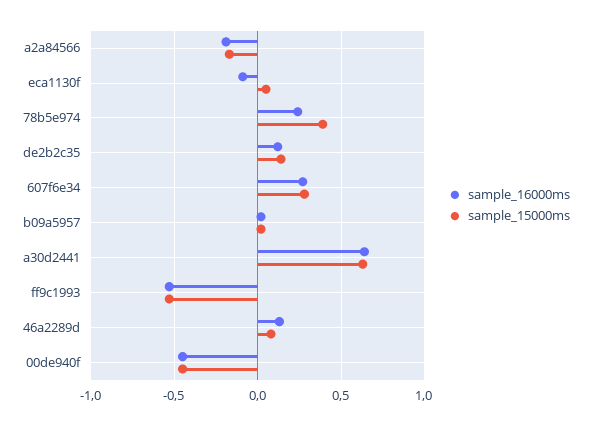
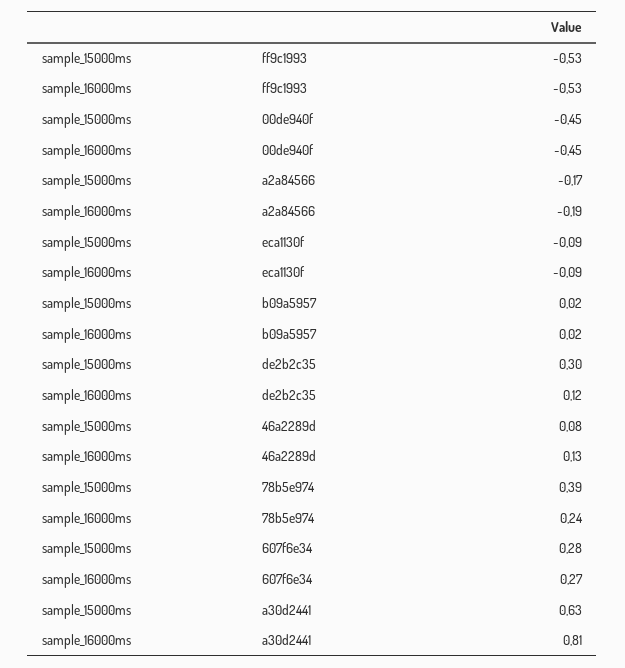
sample_15000ms, eca1130f: 0.05 -> -0.09
sample_15000ms, de2b2c35: 0.15 -> 0.3
sample_16000ms, a30d2441: 0.65 -> 0.81

